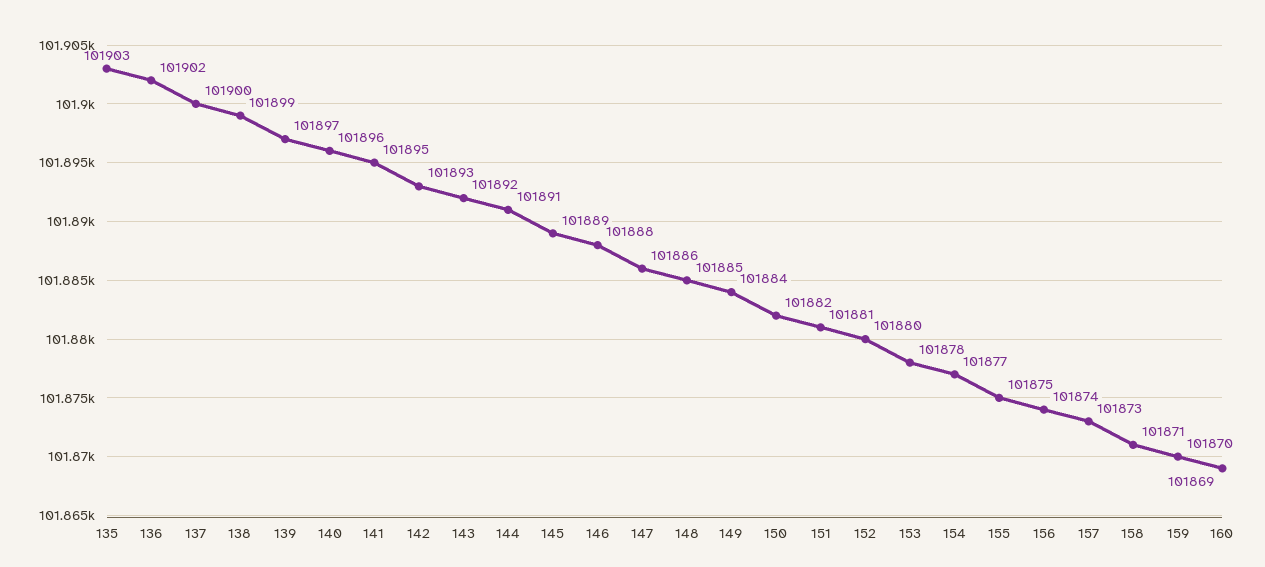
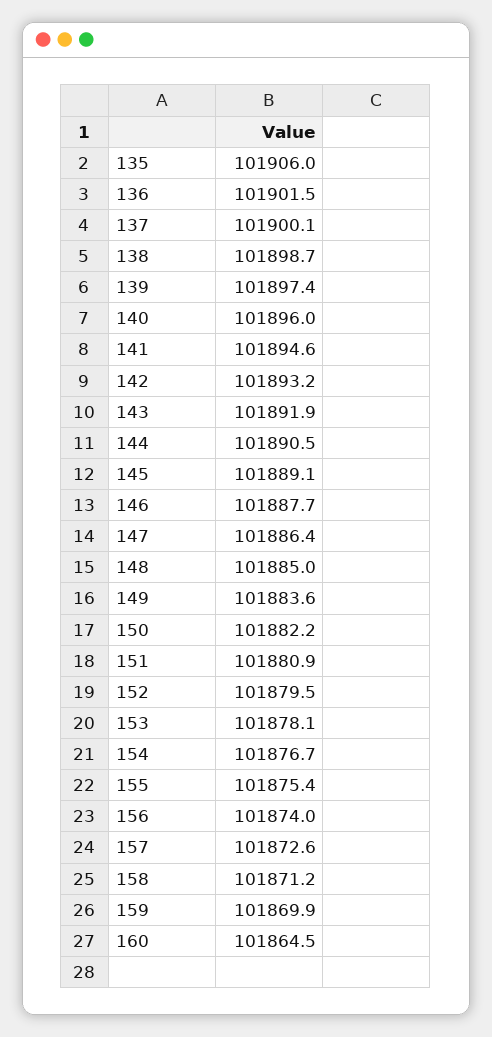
135: 101903 -> 101906
160: 101869 -> 101864.5

